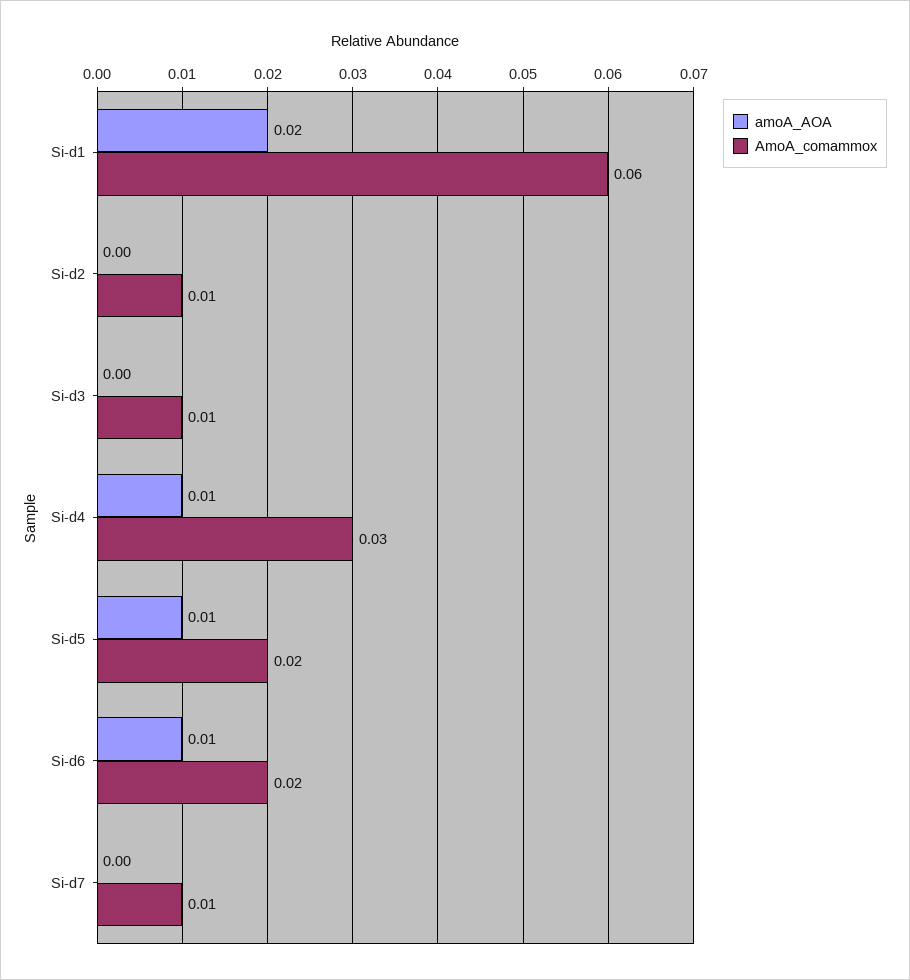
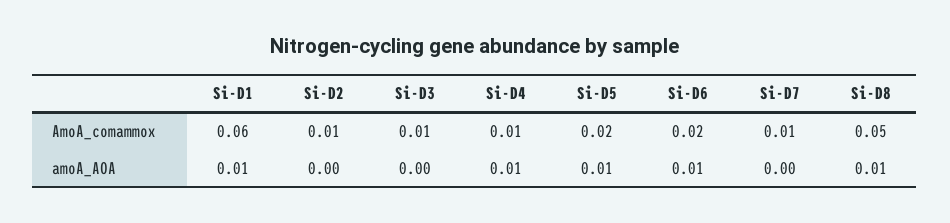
amoA_AOA, Si-d1: 0.02 -> 0.01
AmoA_comammox, Si-d4: 0.03 -> 0.01
AmoA_comammox, Si-D8: none -> 0.05
amoA_AOA, Si-D8: none -> 0.01

